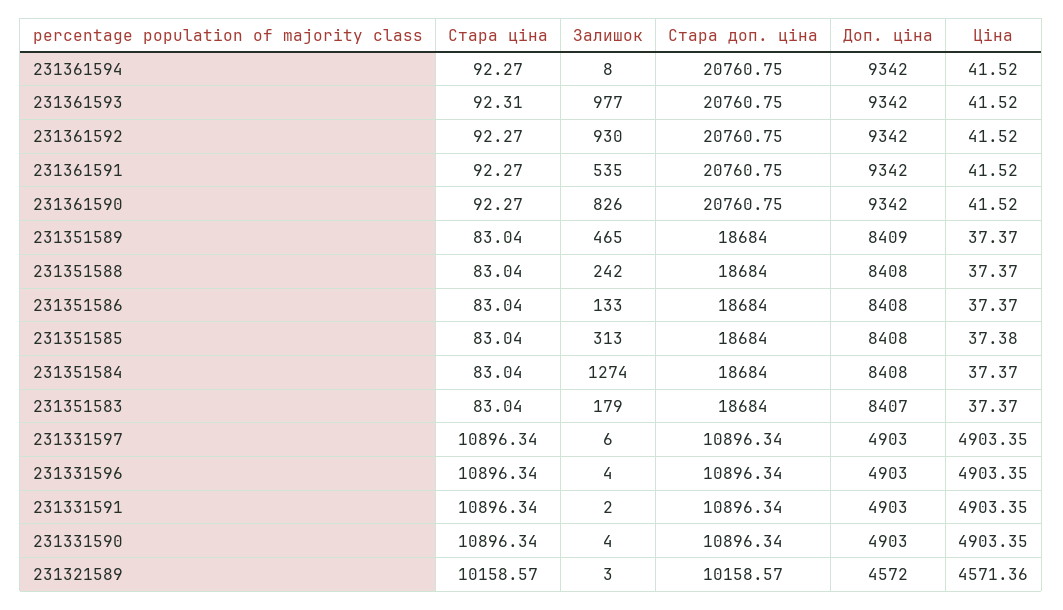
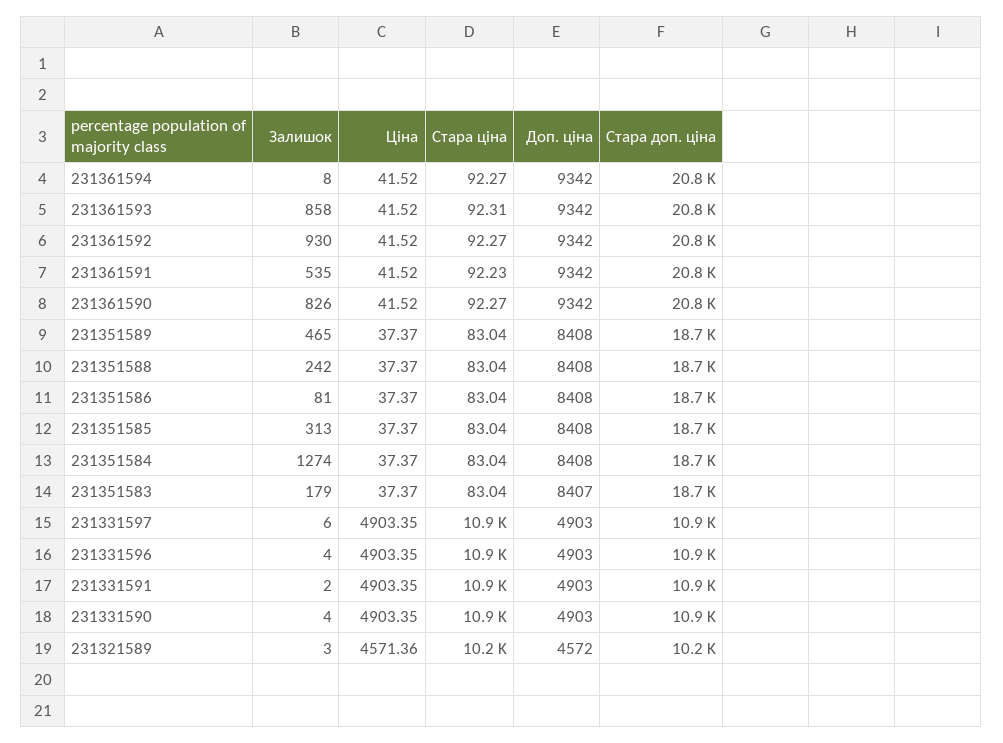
Залишок, 231361593: 977 -> 858
Стара ціна, 231361591: 92.27 -> 92.23
Доп. ціна, 231351589: 8409 -> 8408
Залишок, 231351586: 133 -> 81
Ціна, 231351585: 37.38 -> 37.37

